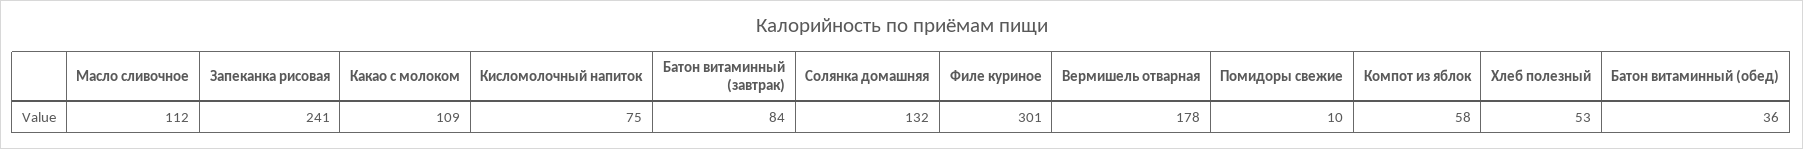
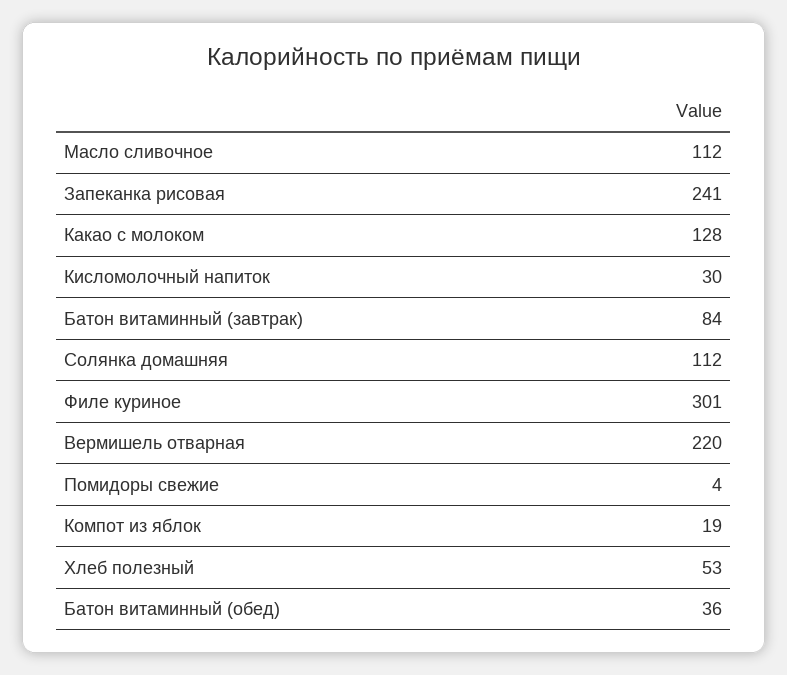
Какао с молоком: 109 -> 128
Кисломолочный напиток: 75 -> 30
Солянка домашняя: 132 -> 112
Вермишель отварная: 178 -> 220
Помидоры свежие: 10 -> 4
Компот из яблок: 58 -> 19

